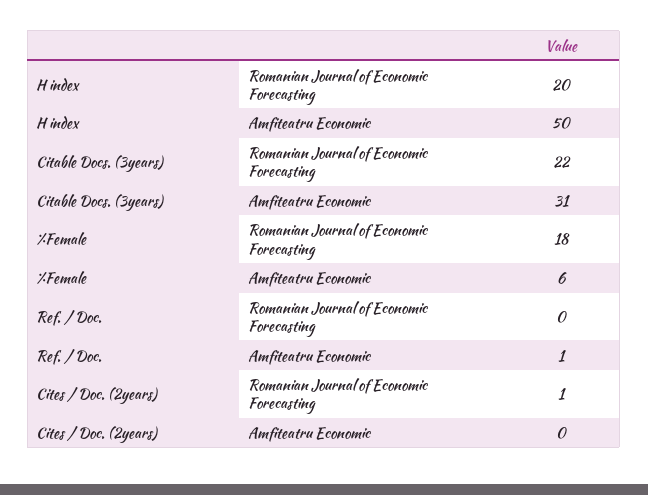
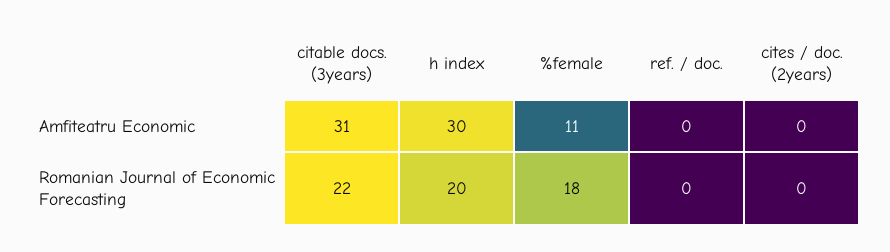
H index, Amfiteatru Economic: 50 -> 30
%Female, Amfiteatru Economic: 6 -> 11
Ref. / Doc., Amfiteatru Economic: 1 -> 0
Cites / Doc. (2years), Romanian Journal of Economic Forecasting: 1 -> 0

